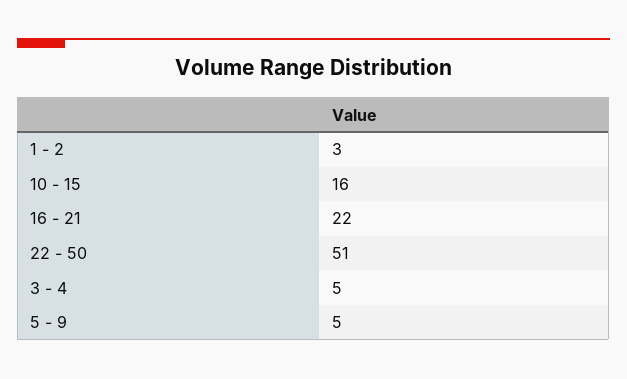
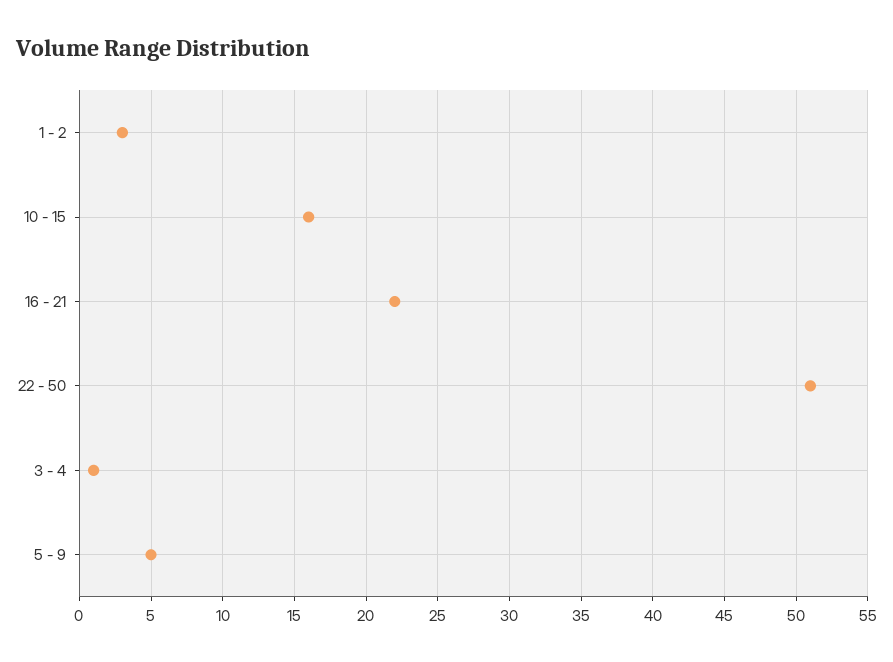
3 - 4: 5 -> 1

